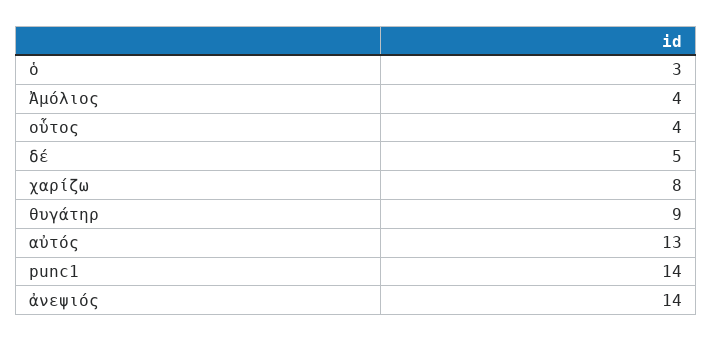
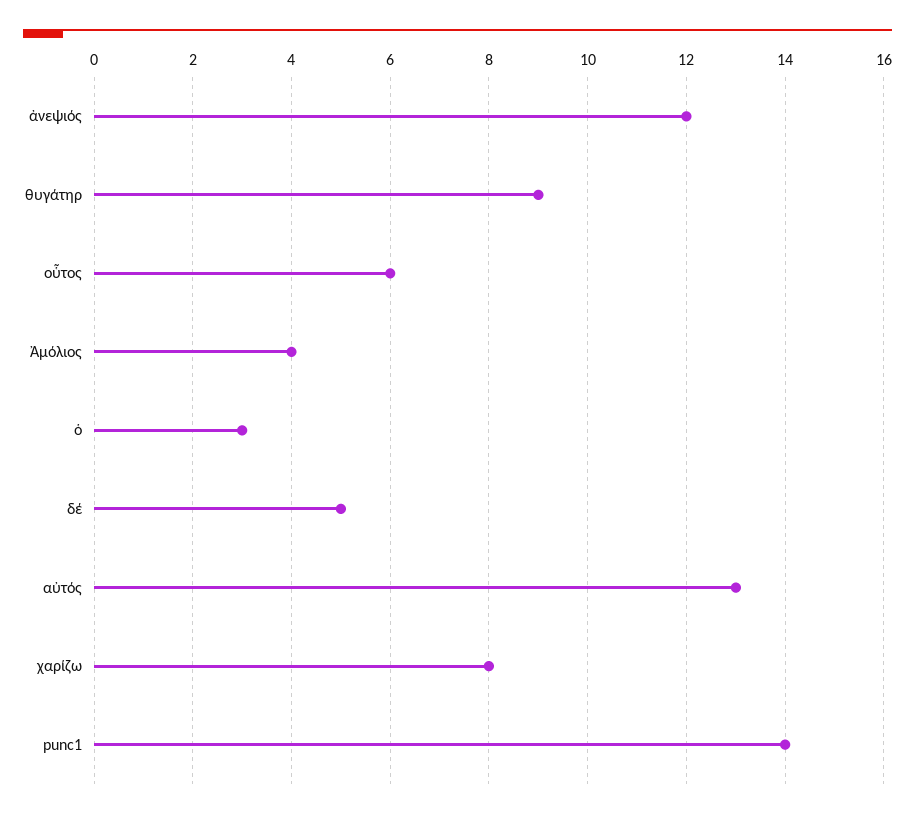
οὗτος: 4 -> 6
ἀνεψιός: 14 -> 12

